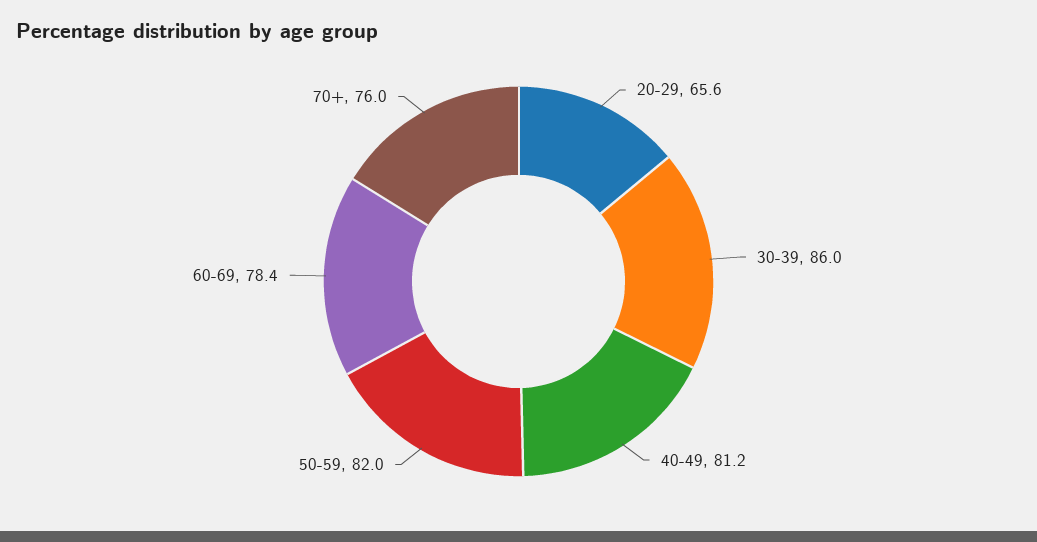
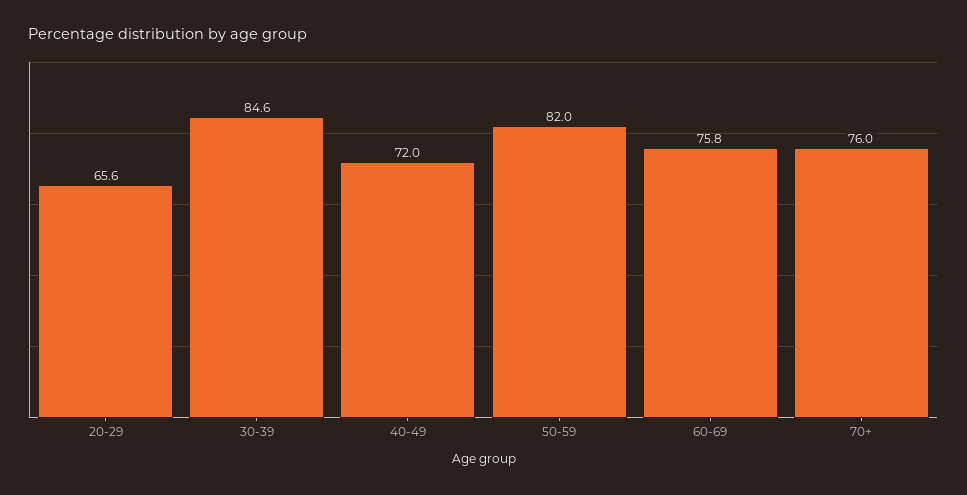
30-39: 86 -> 84.6
40-49: 81.2 -> 72
60-69: 78.4 -> 75.8

